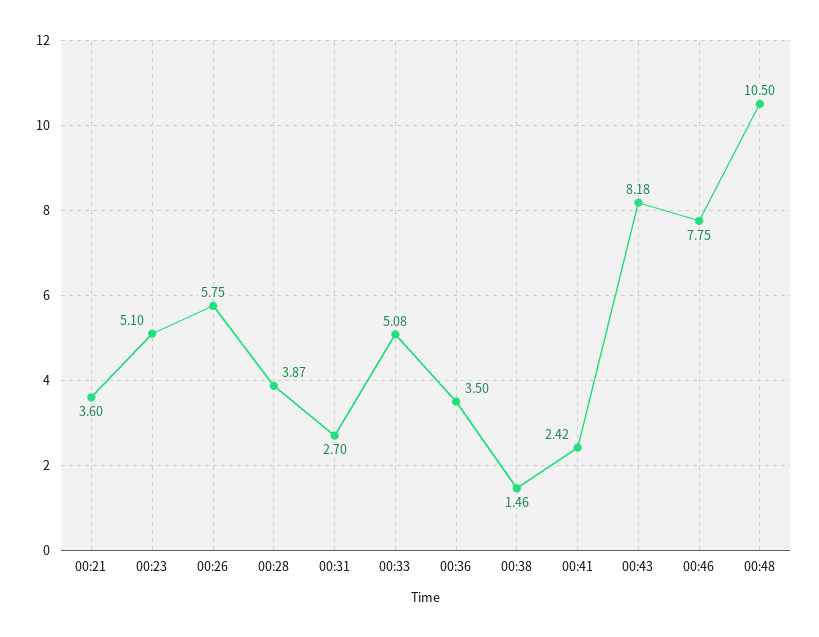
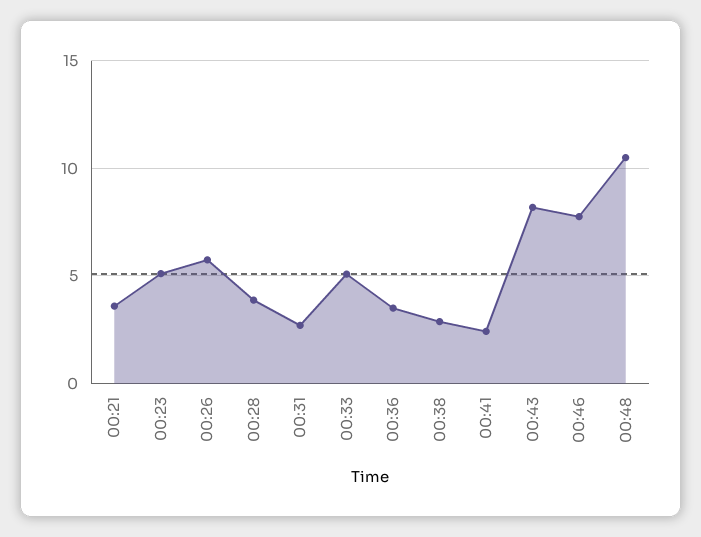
00:38: 1.46 -> 3

